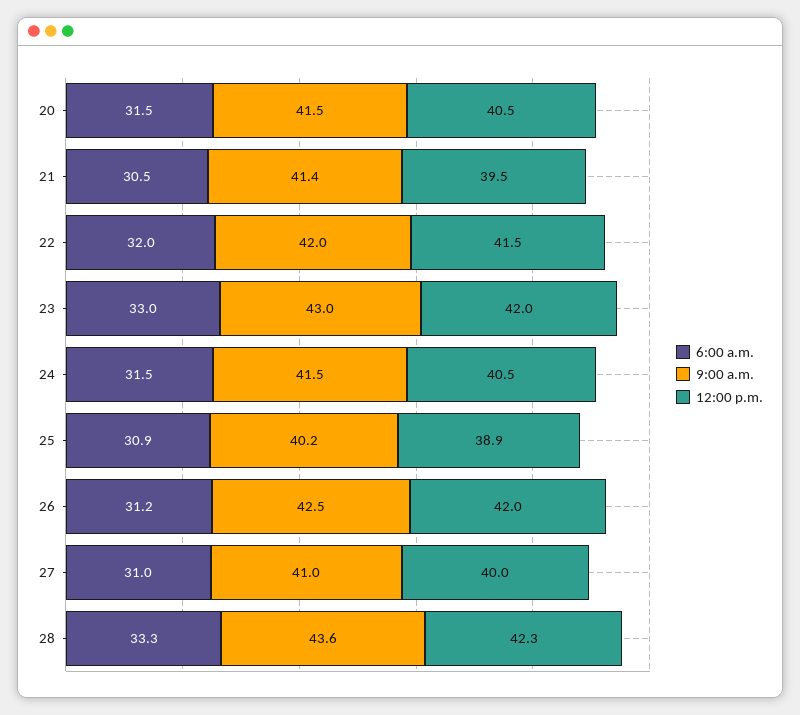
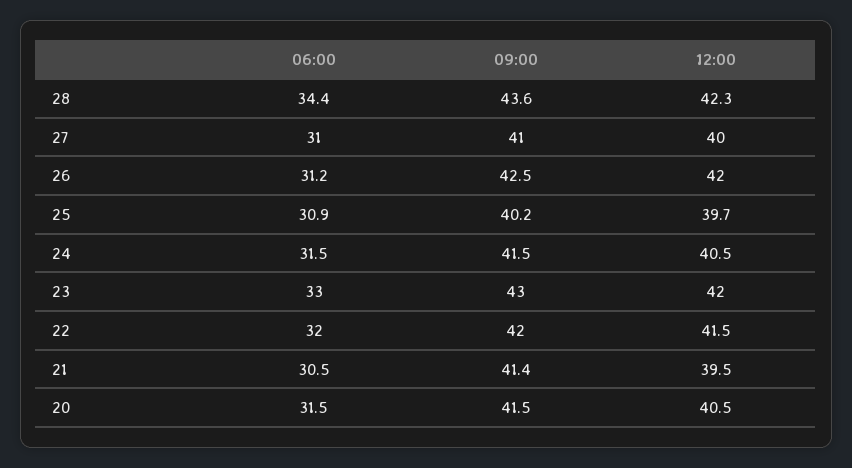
12:00 p.m., 25: 38.9 -> 39.7
6:00 a.m., 28: 33.3 -> 34.4

